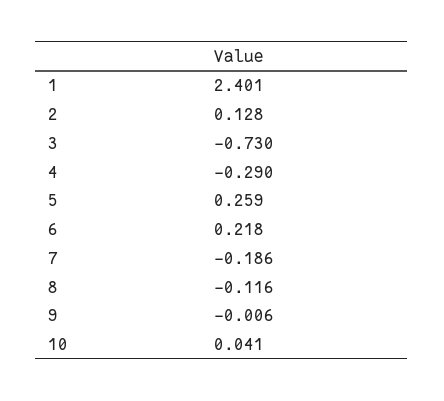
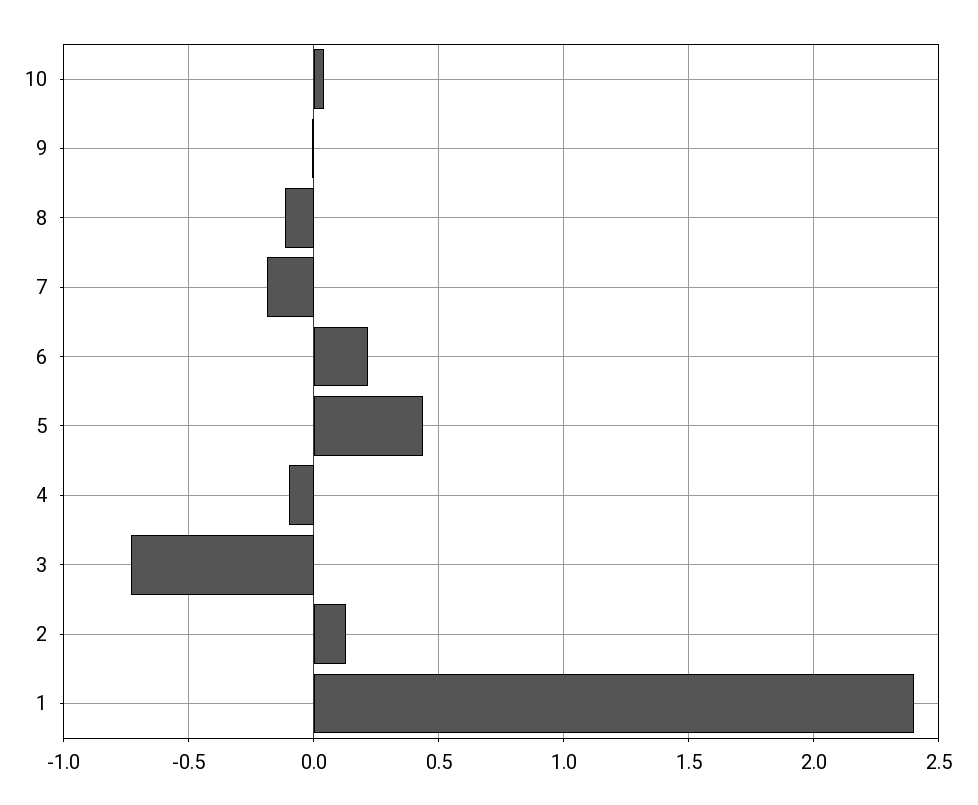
4: -0.29 -> -0.1
5: 0.259 -> 0.45

